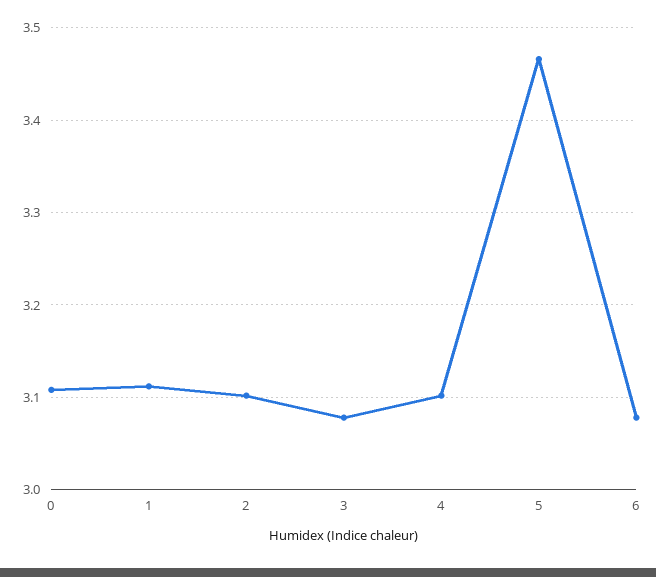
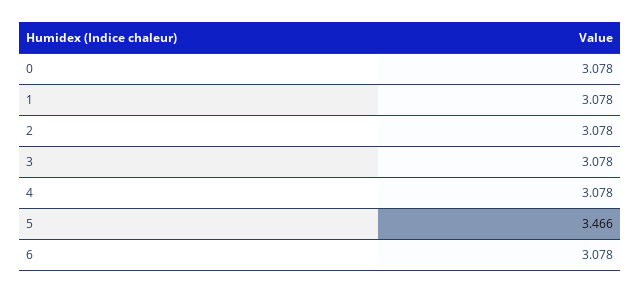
0: 3.11 -> 3.078
1: 3.11 -> 3.078
2: 3.1 -> 3.078
4: 3.1 -> 3.078

